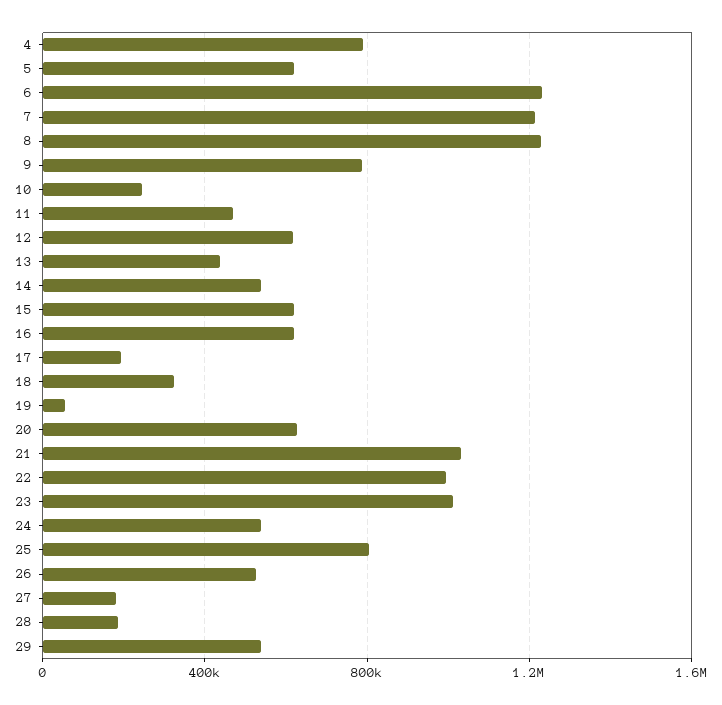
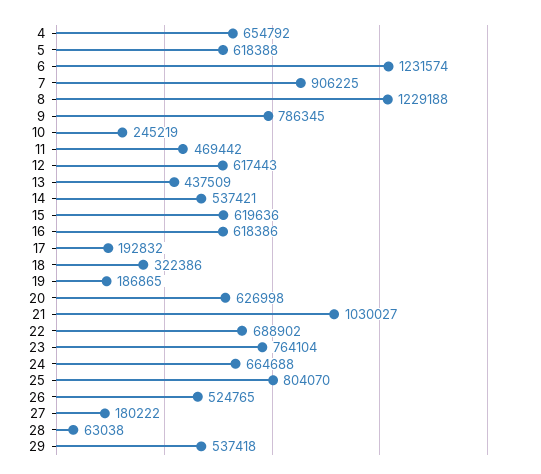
4: 800000 -> 654792
7: 1200000 -> 906225
19: 50000 -> 186865
22: 1000000 -> 688902
23: 1000000 -> 764104
24: 550000 -> 664688
28: 200000 -> 63038

